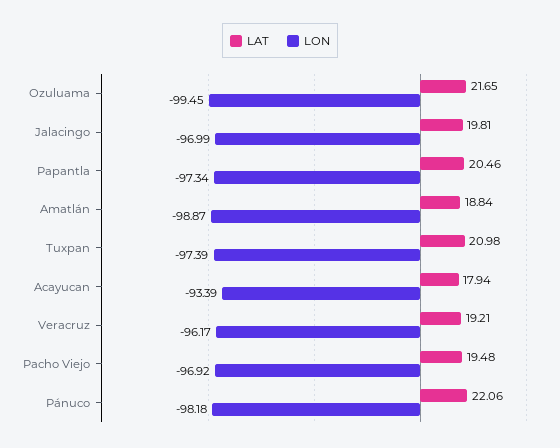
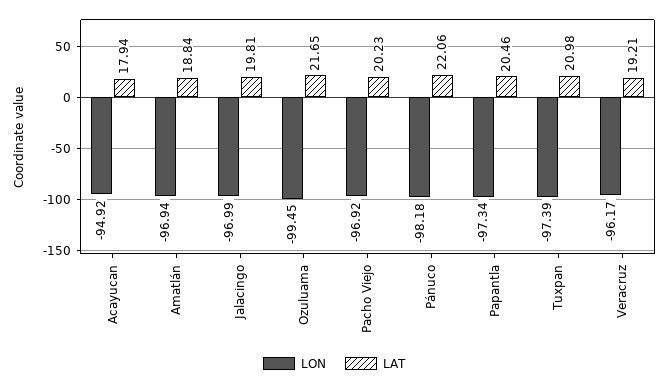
LON, Amatlán: -98.87 -> -96.94
LON, Acayucan: -93.39 -> -94.92
LAT, Pacho Viejo: 19.48 -> 20.23

